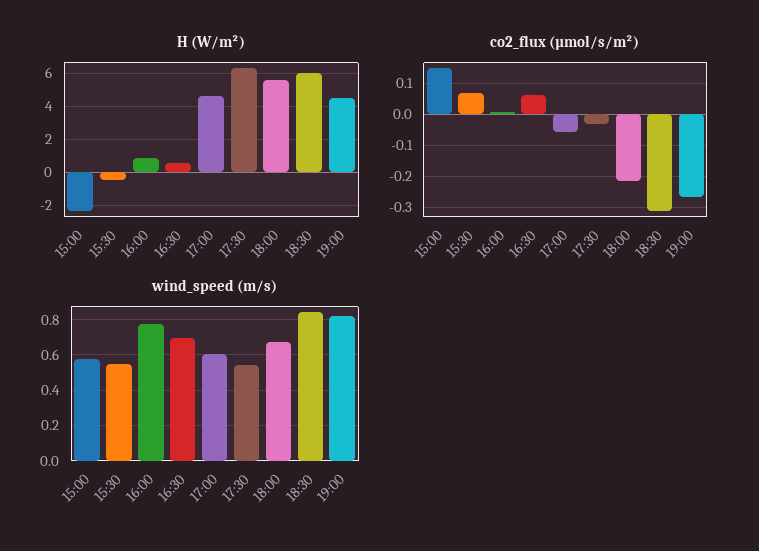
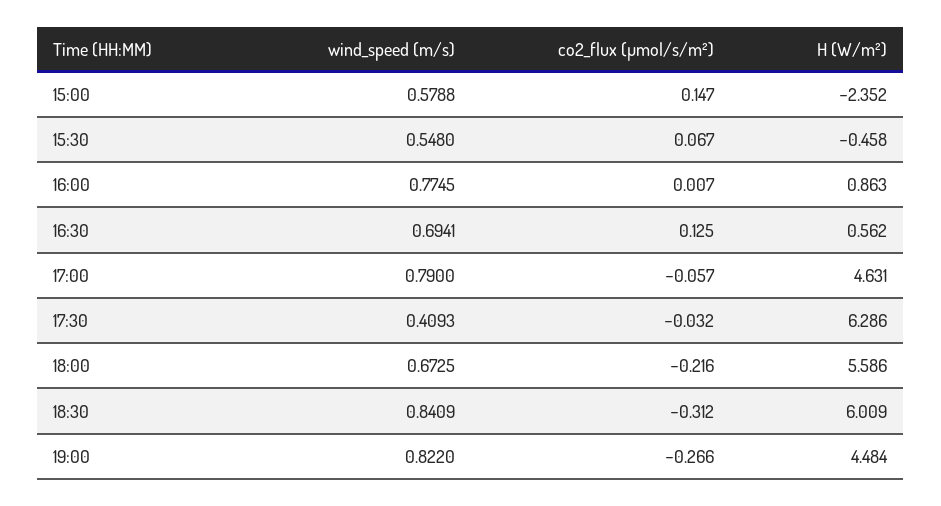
co2_flux (µmol/s/m²), 16:30: 0.06 -> 0.125
wind_speed (m/s), 17:00: 0.6 -> 0.79
wind_speed (m/s), 17:30: 0.55 -> 0.4093

